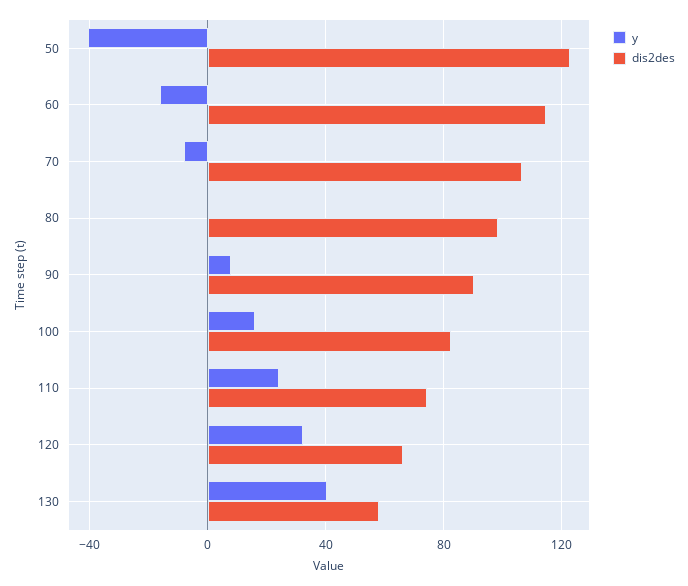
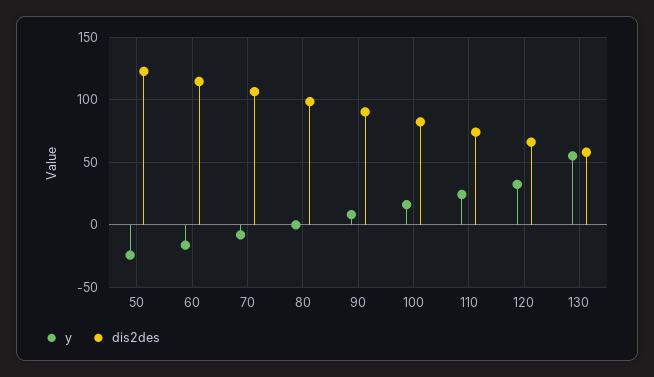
y, 50: -40 -> -25
y, 130: 40 -> 55

